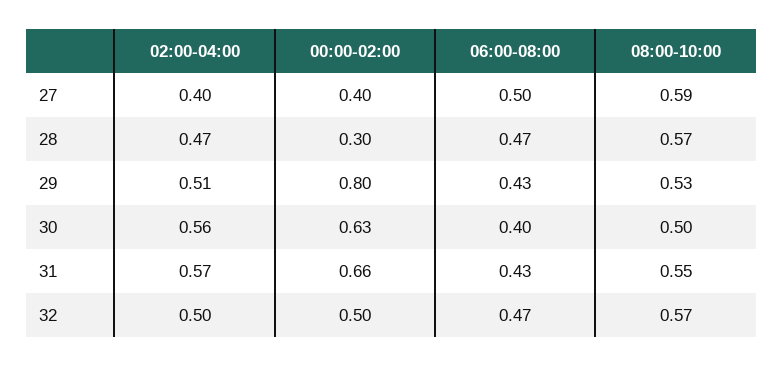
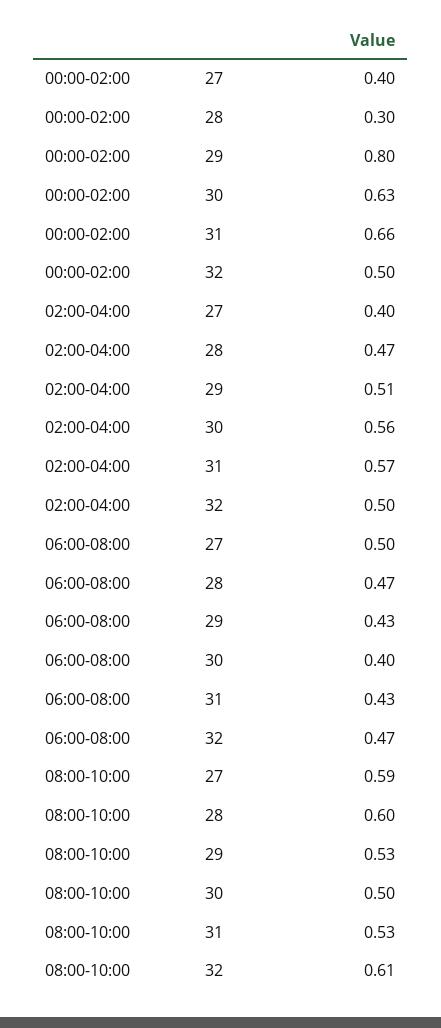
08:00-10:00, 28: 0.57 -> 0.6
08:00-10:00, 31: 0.55 -> 0.53
08:00-10:00, 32: 0.57 -> 0.61

